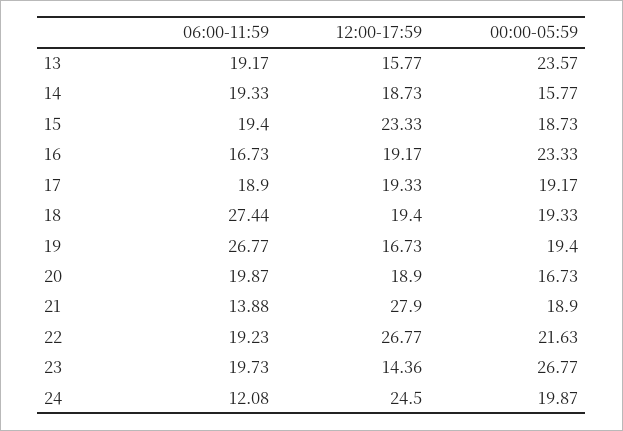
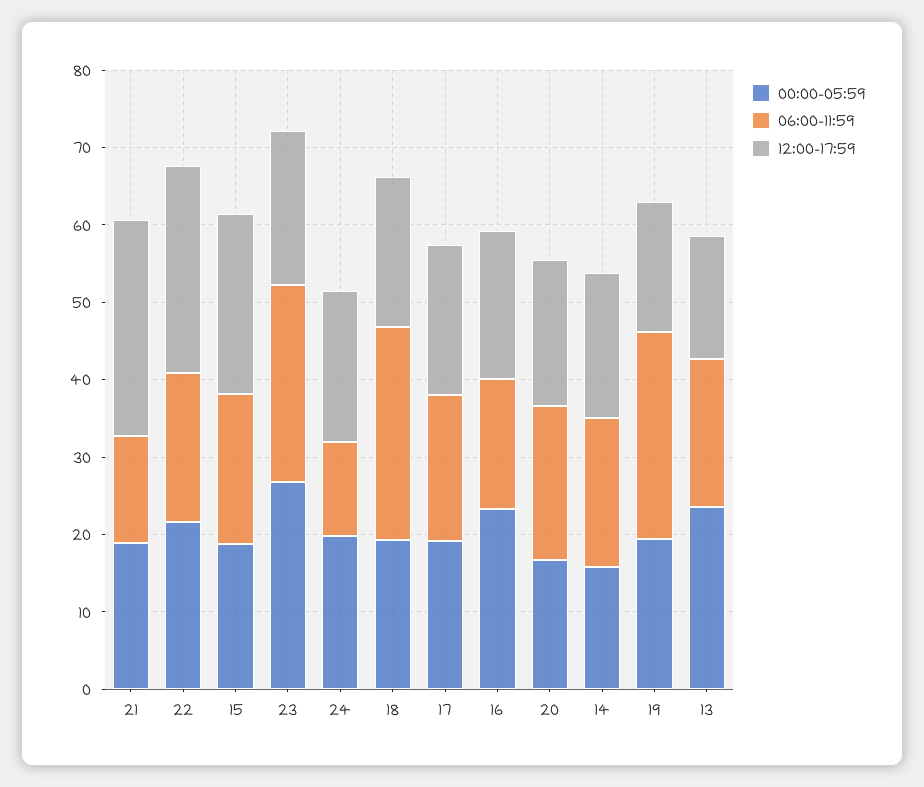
06:00-11:59, 23: 19.73 -> 26
12:00-17:59, 23: 14.36 -> 20
12:00-17:59, 24: 24.5 -> 20

